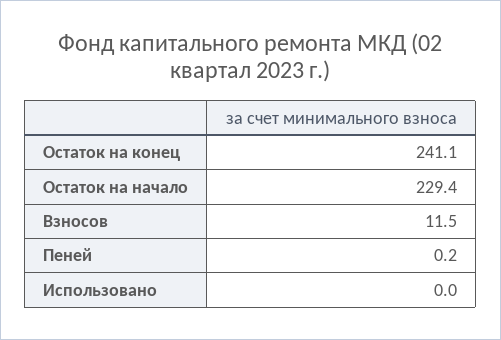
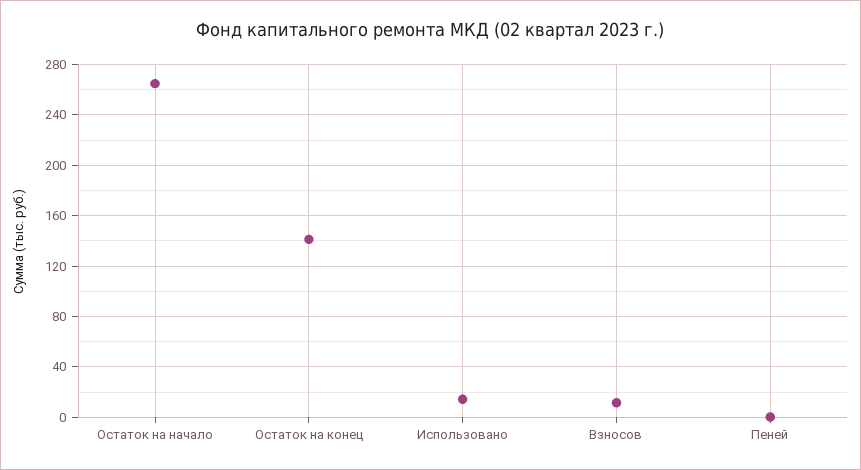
Остаток на конец: 241.1 -> 140
Остаток на начало: 229.4 -> 265
Использовано: 0 -> 15

